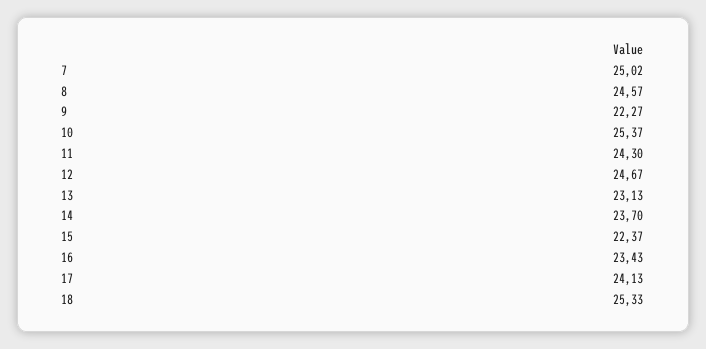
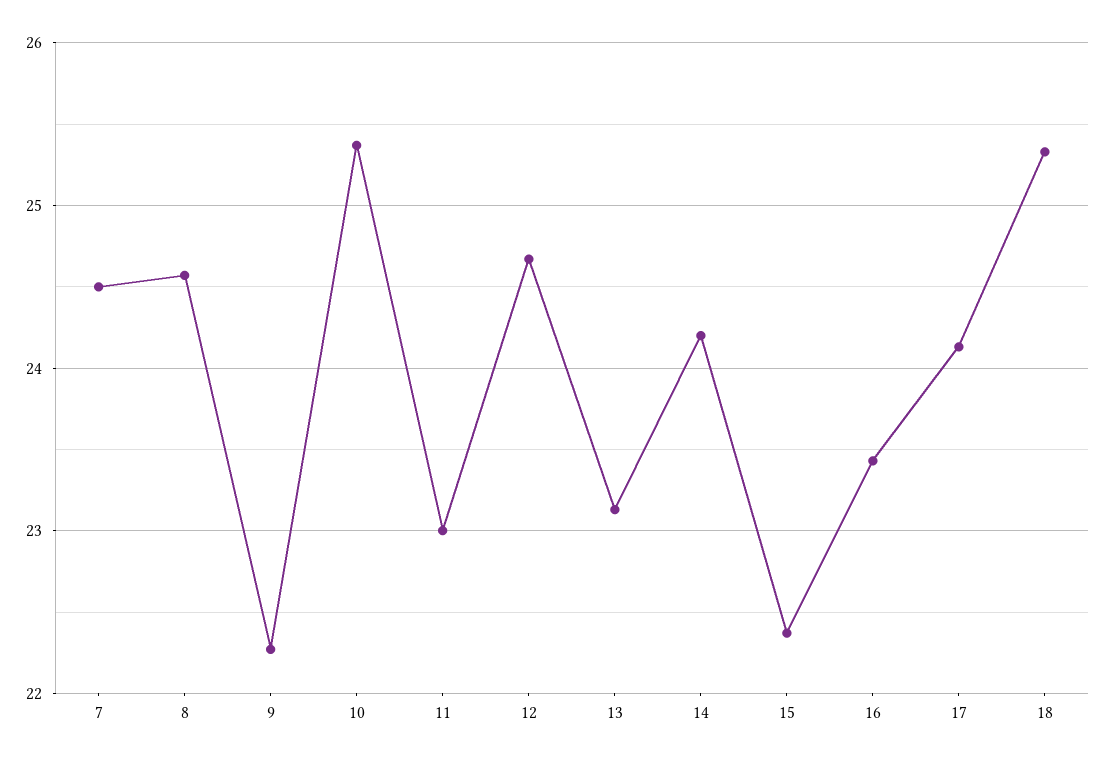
7: 25.02 -> 24.5
11: 24.3 -> 23
14: 23.7 -> 24.2

